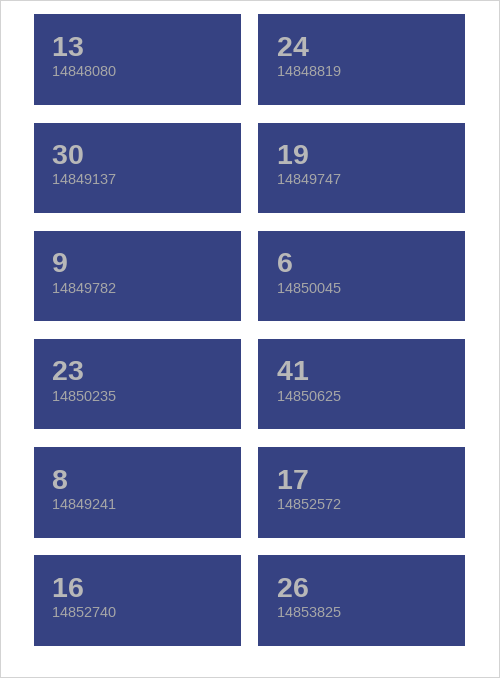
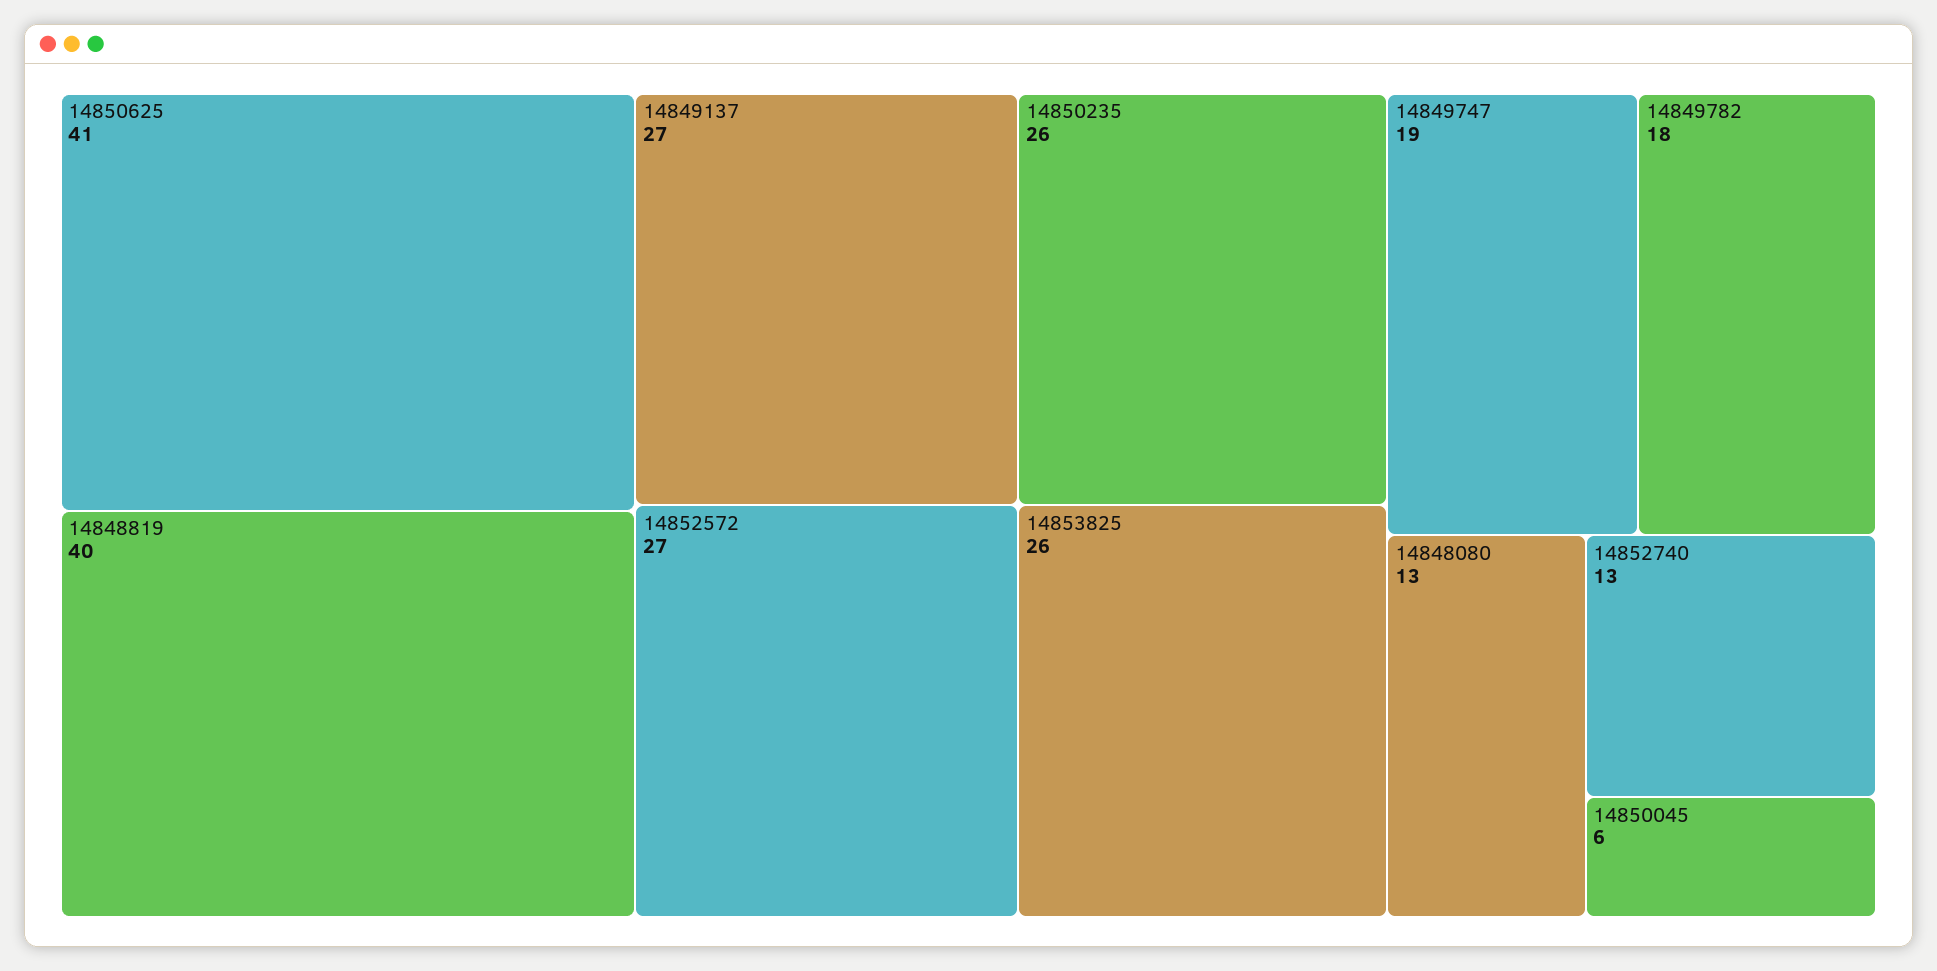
14848819: 24 -> 40
14849137: 30 -> 27
14849782: 9 -> 18
14850235: 23 -> 26
14849241: 8 -> none
14852572: 17 -> 27
14852740: 16 -> 13

